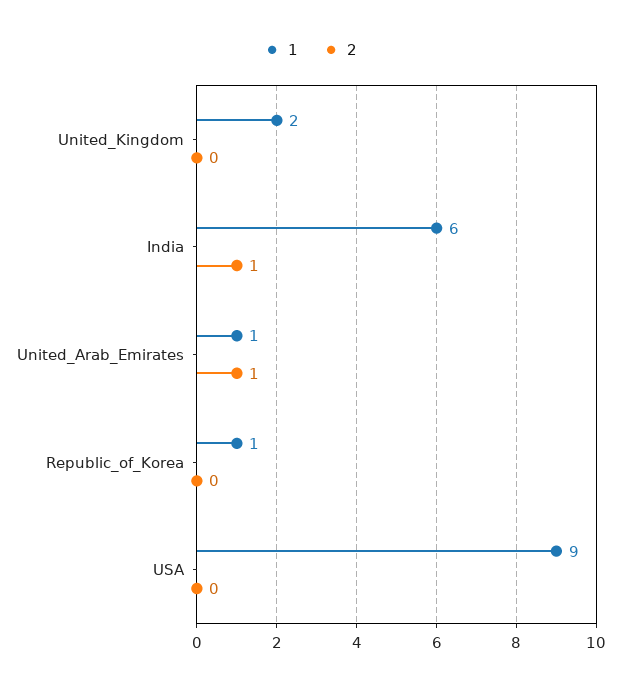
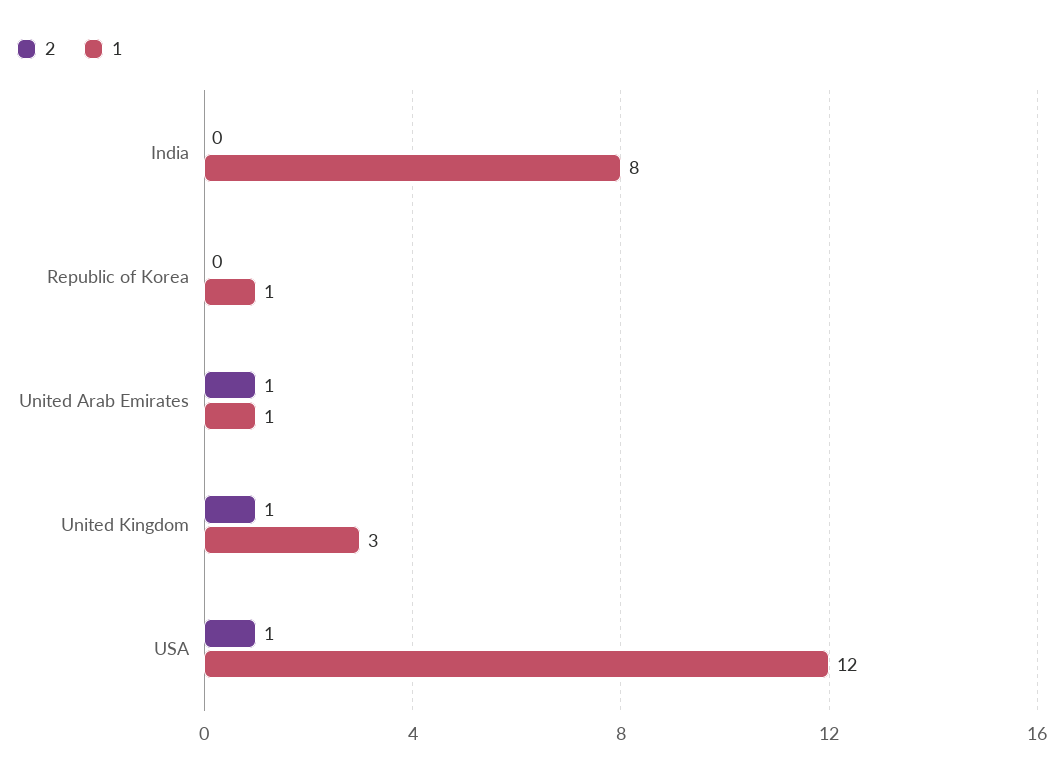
1, United_Kingdom: 2 -> 3
2, United_Kingdom: 0 -> 1
1, India: 6 -> 8
2, India: 1 -> 0
1, USA: 9 -> 12
2, USA: 0 -> 1

